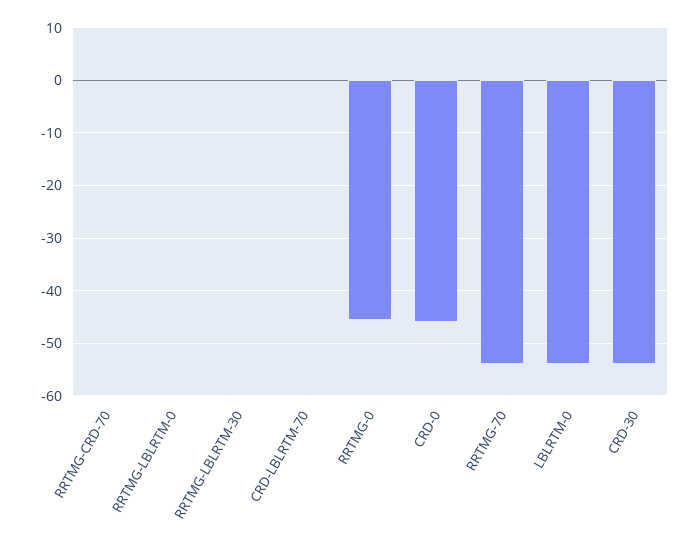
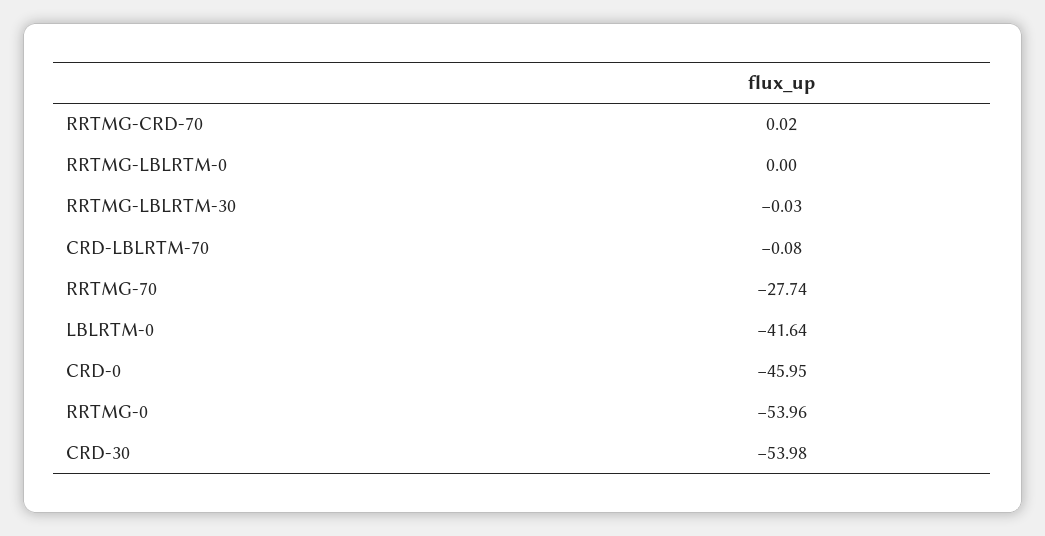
RRTMG-0: -46 -> -53.96
RRTMG-70: -54 -> -27.74
LBLRTM-0: -54 -> -41.64

